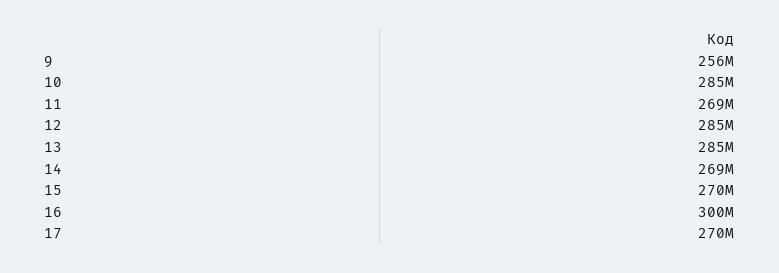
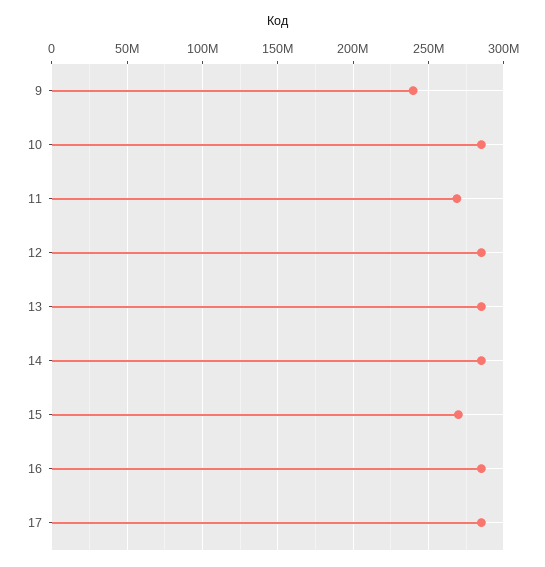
9: 256000000 -> 240000000
14: 269000000 -> 285000000
16: 300000000 -> 285000000
17: 270000000 -> 285000000

